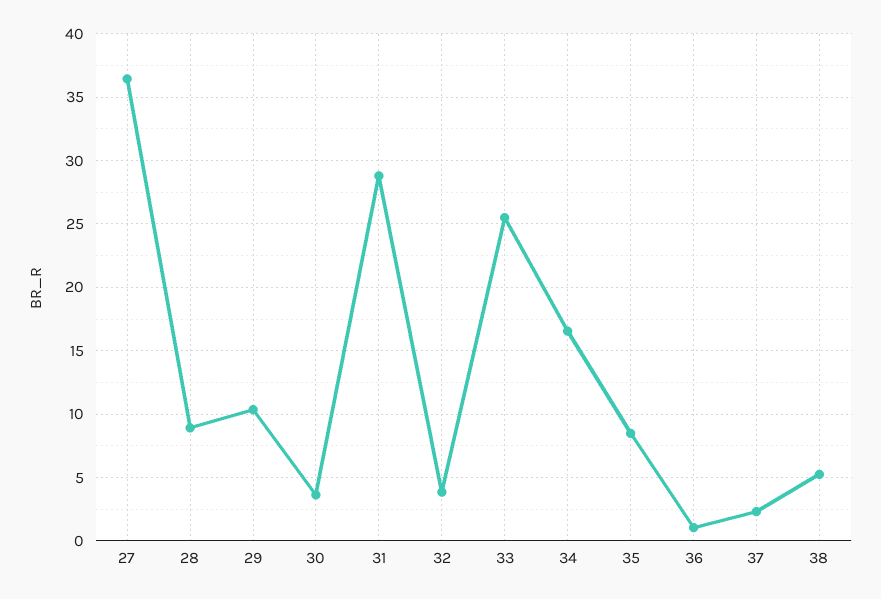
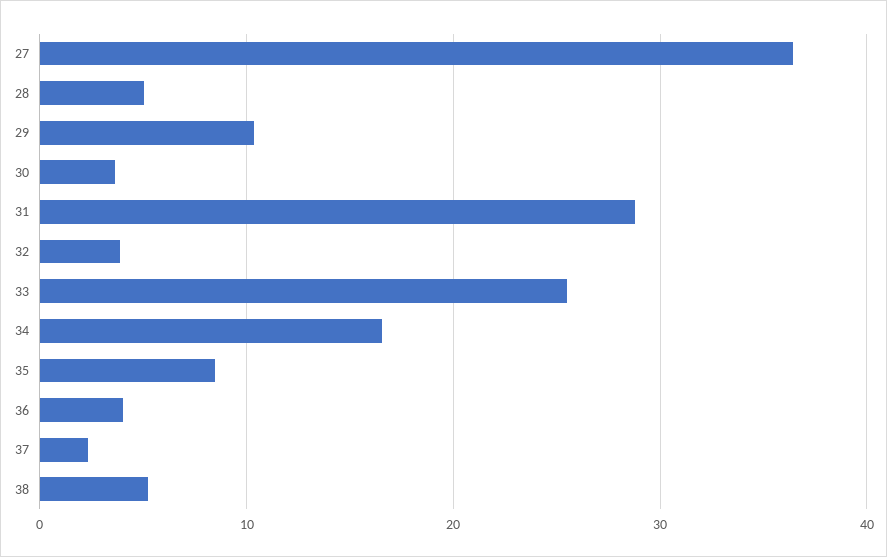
28: 9 -> 5
36: 1 -> 4

